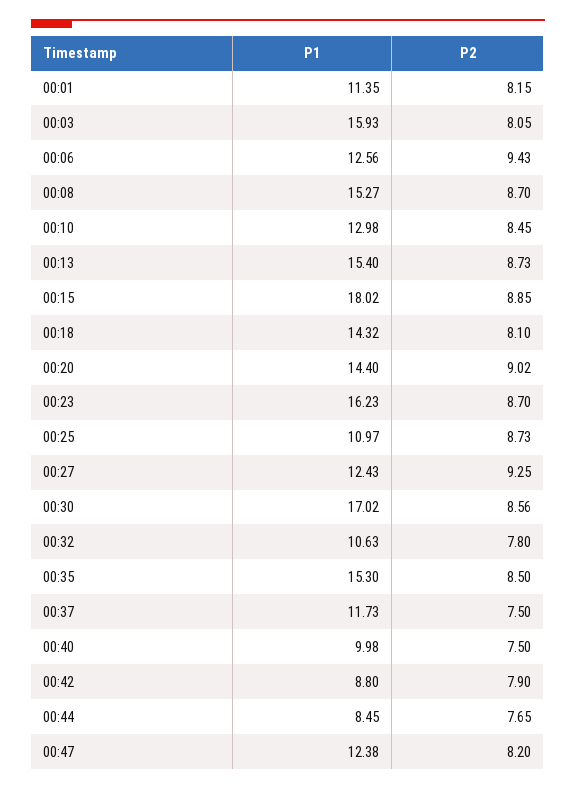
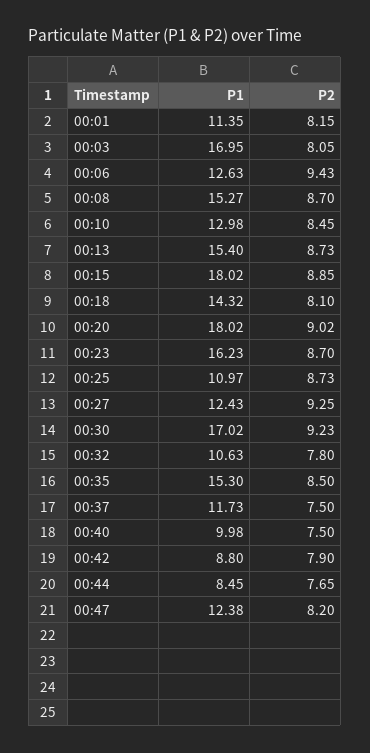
P1, 00:03: 15.93 -> 16.95
P1, 00:06: 12.56 -> 12.63
P1, 00:20: 14.4 -> 18.02
P2, 00:30: 8.56 -> 9.23

